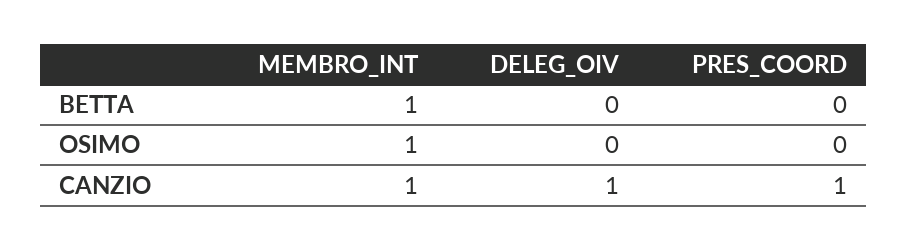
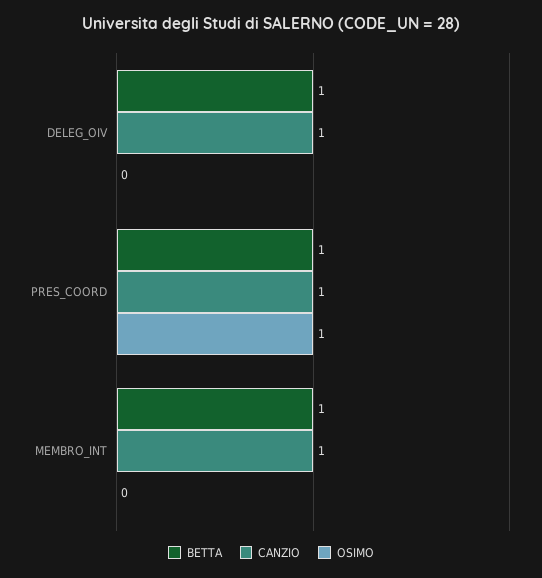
BETTA, DELEG_OIV: 0 -> 1
BETTA, PRES_COORD: 0 -> 1
OSIMO, MEMBRO_INT: 1 -> 0
OSIMO, PRES_COORD: 0 -> 1

